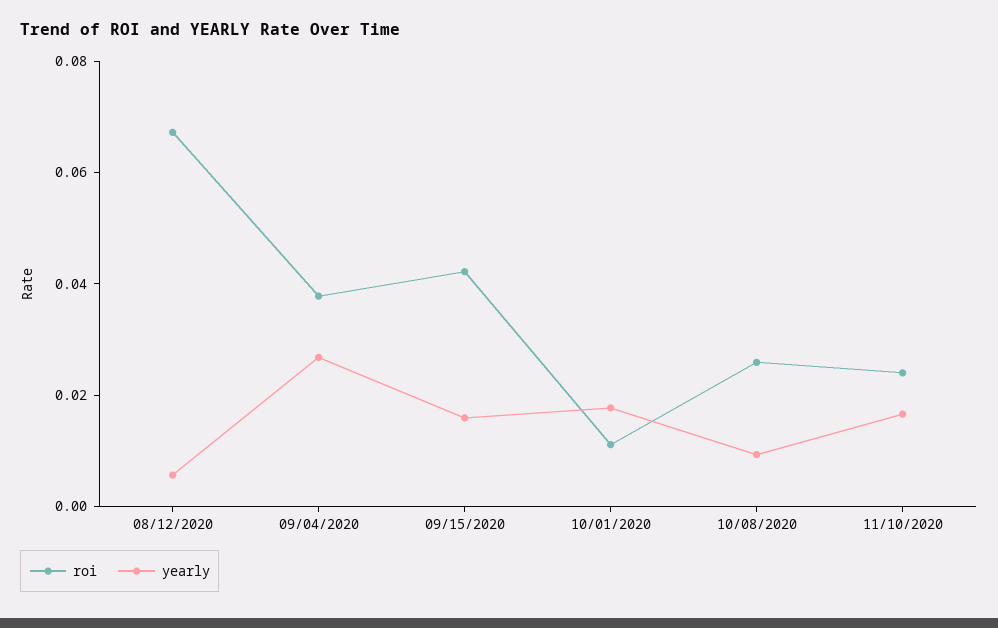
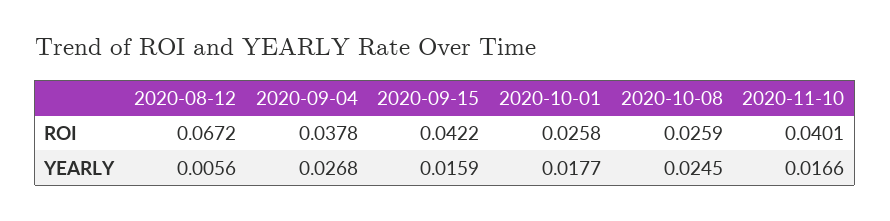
roi, 10/01/2020: 0.01 -> 0.0258
yearly, 10/08/2020: 0.01 -> 0.0245
roi, 11/10/2020: 0.025 -> 0.0401

